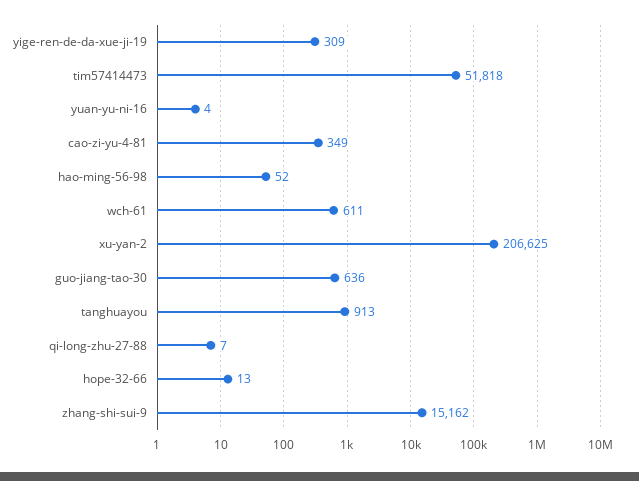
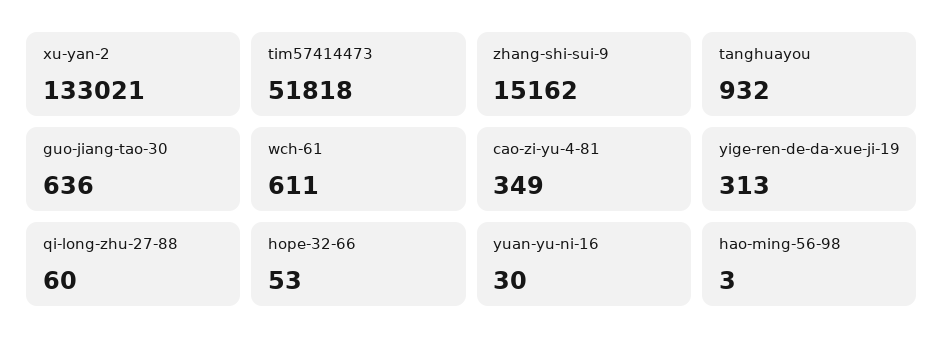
yige-ren-de-da-xue-ji-19: 309 -> 313
yuan-yu-ni-16: 4 -> 30
hao-ming-56-98: 52 -> 3
xu-yan-2: 206625 -> 133021
tanghuayou: 913 -> 932
qi-long-zhu-27-88: 7 -> 60
hope-32-66: 13 -> 53

